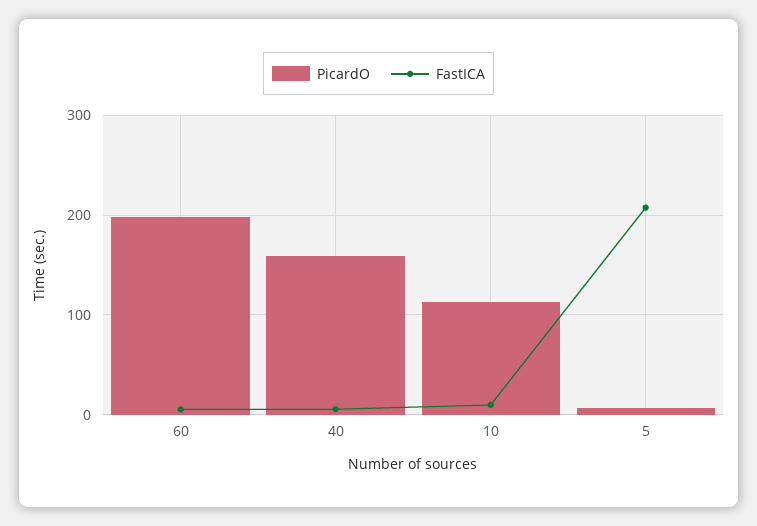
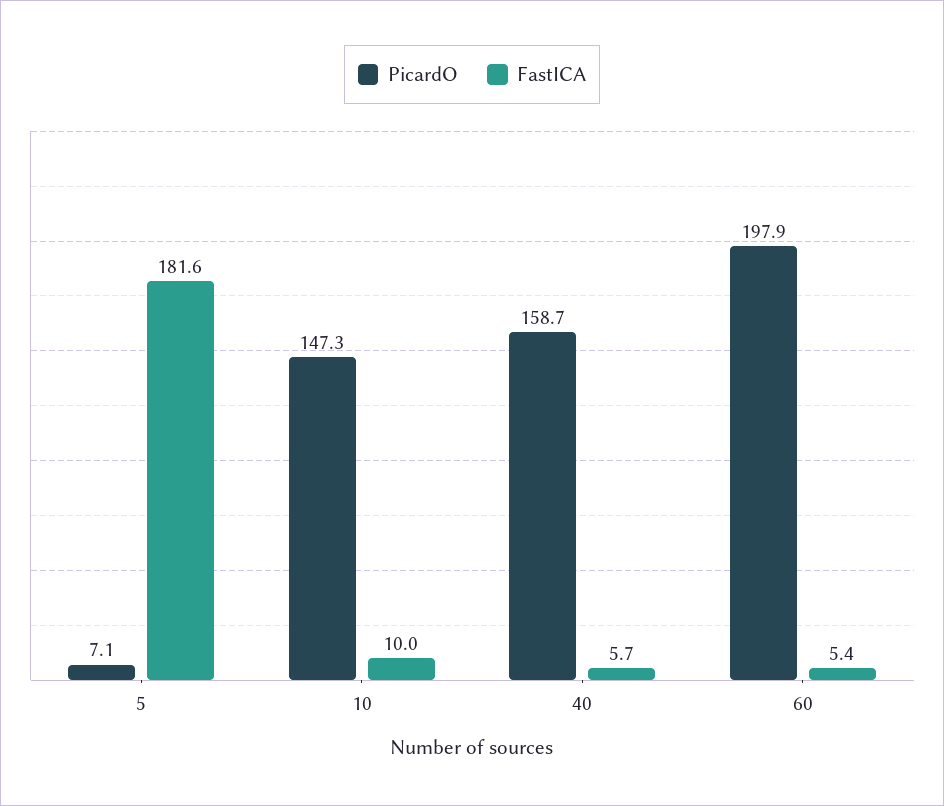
PicardO, 10: 110 -> 147.3
FastICA, 5: 210 -> 181.6

